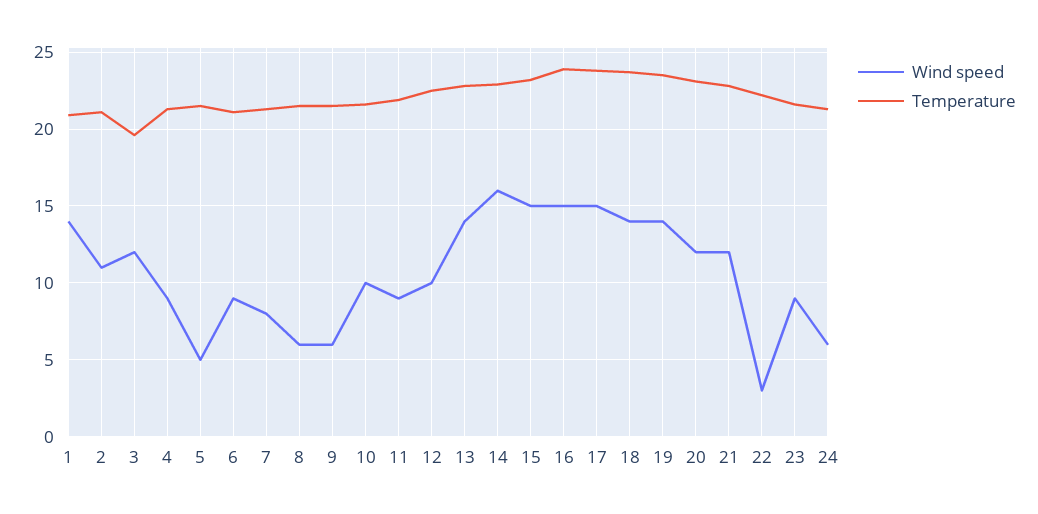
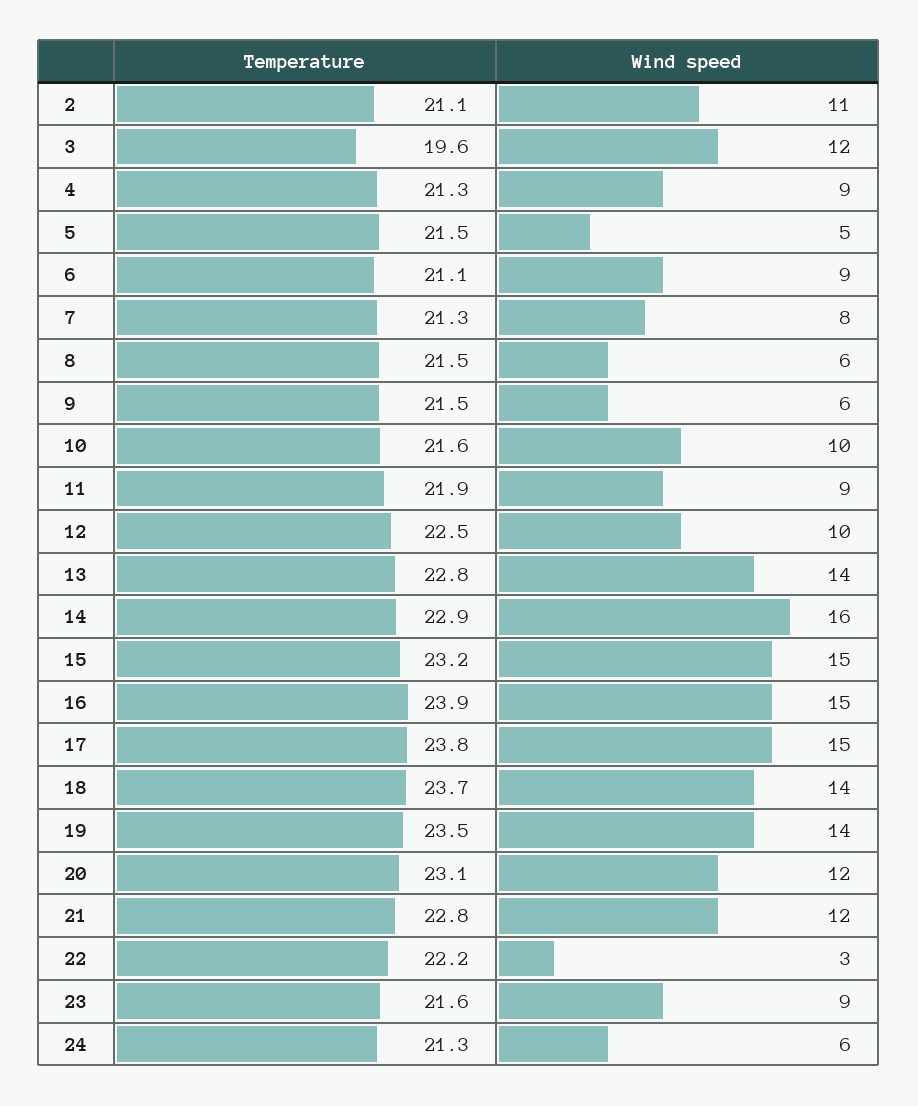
Wind speed, 1: 14 -> none
Temperature, 1: 21 -> none

